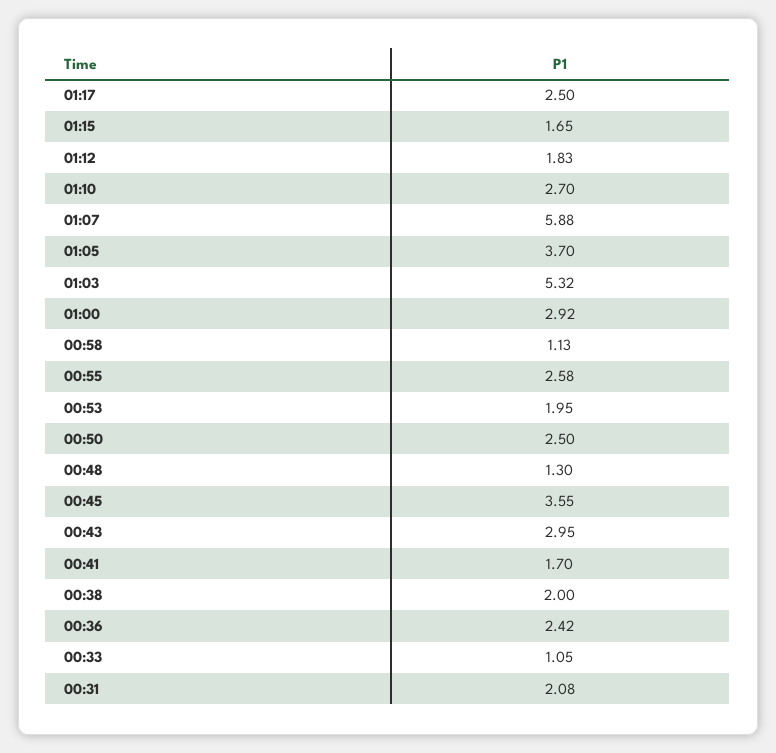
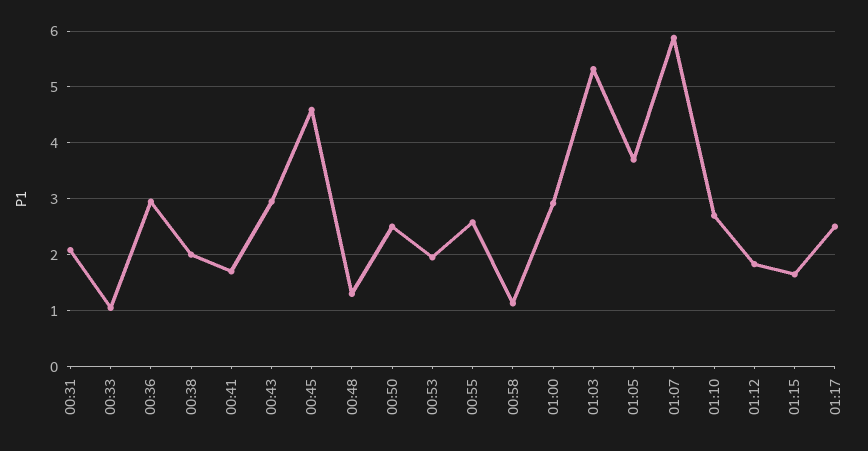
00:45: 3.55 -> 4.6
00:36: 2.42 -> 3

